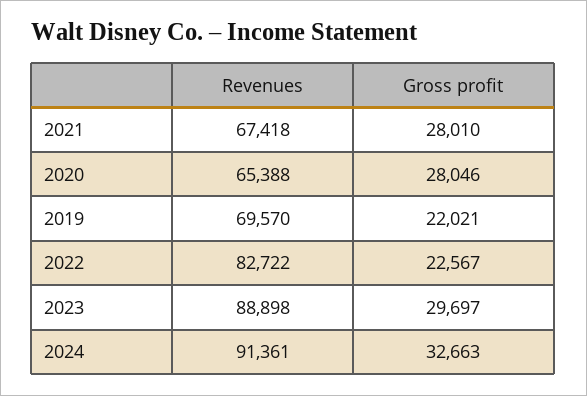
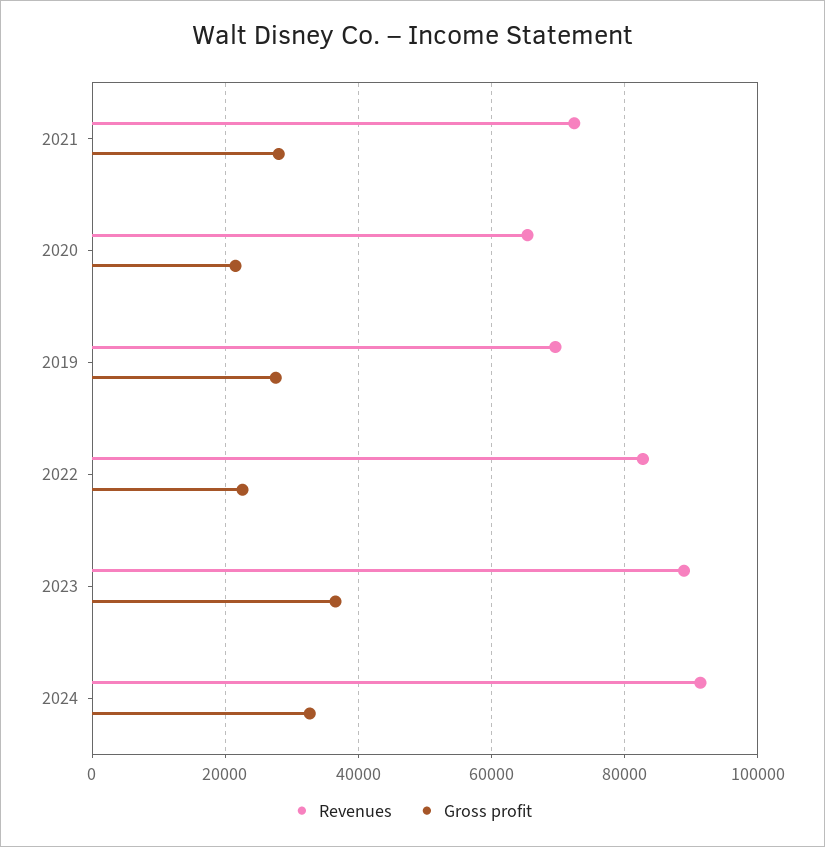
Revenues, 2021: 67418 -> 72000
Gross profit, 2020: 28046 -> 22000
Gross profit, 2019: 22021 -> 28000
Gross profit, 2023: 29697 -> 36000

